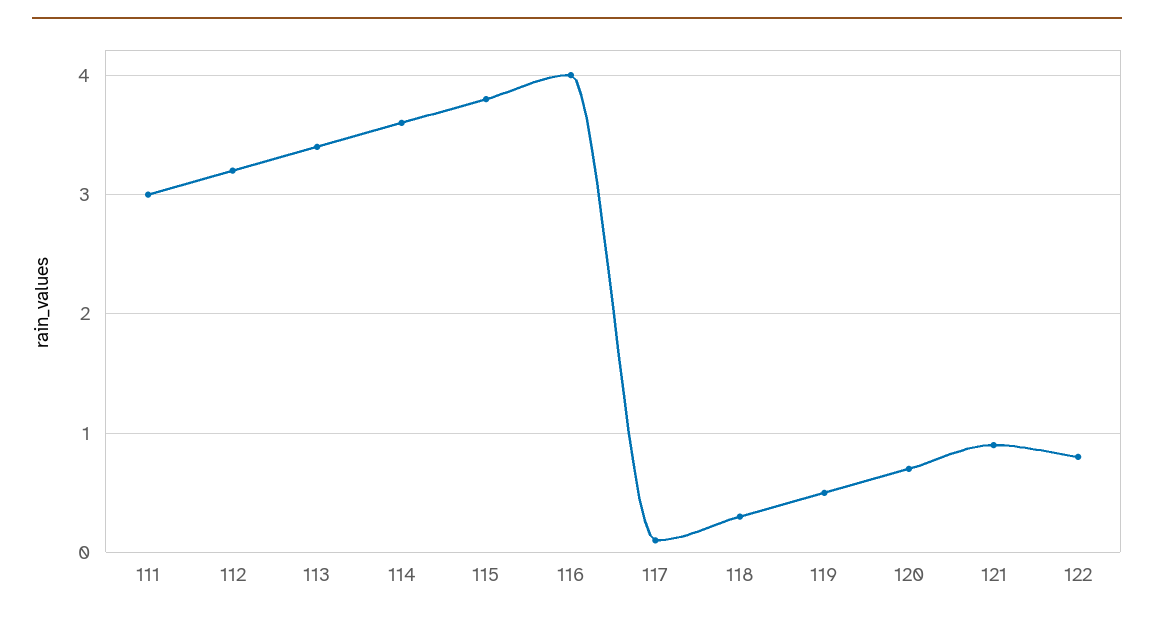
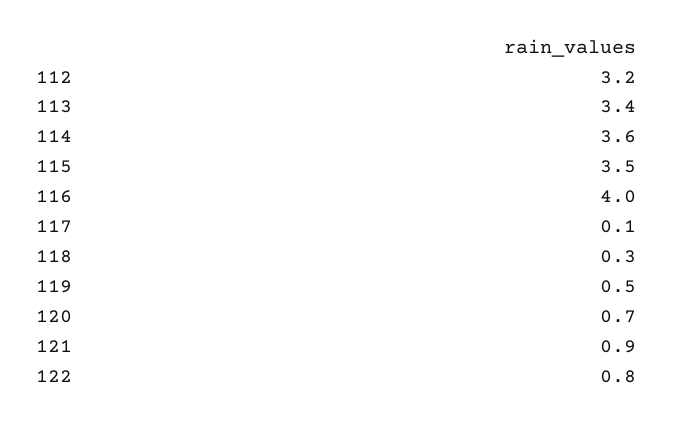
111: 3 -> none
115: 3.8 -> 3.5

